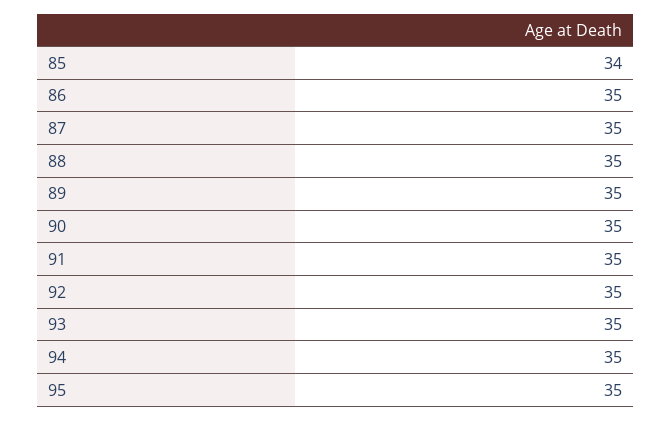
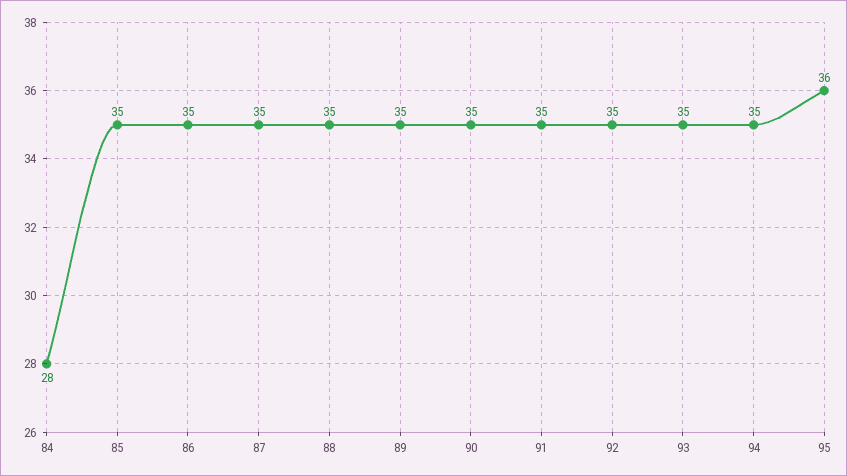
85: 34 -> 35
95: 35 -> 36
84: none -> 28

